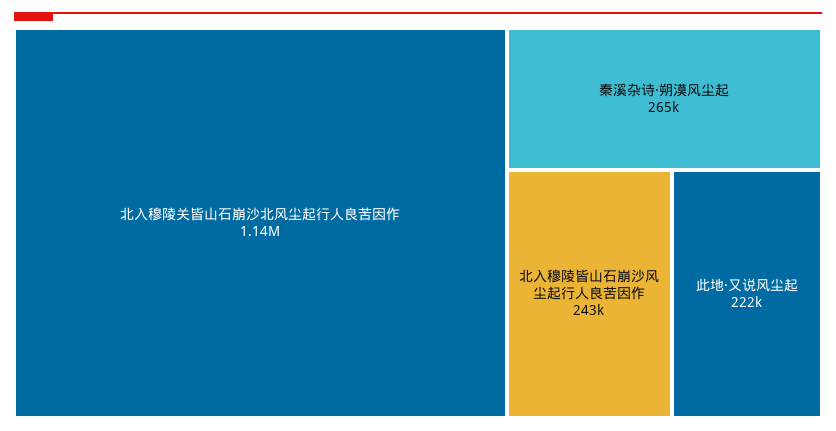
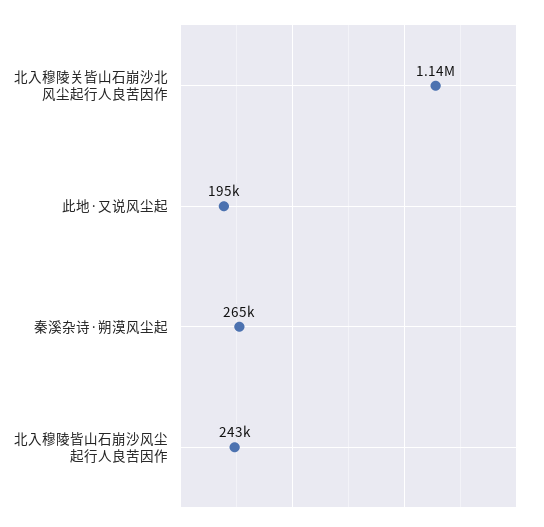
此地·又说风尘起: 222000 -> 195000

